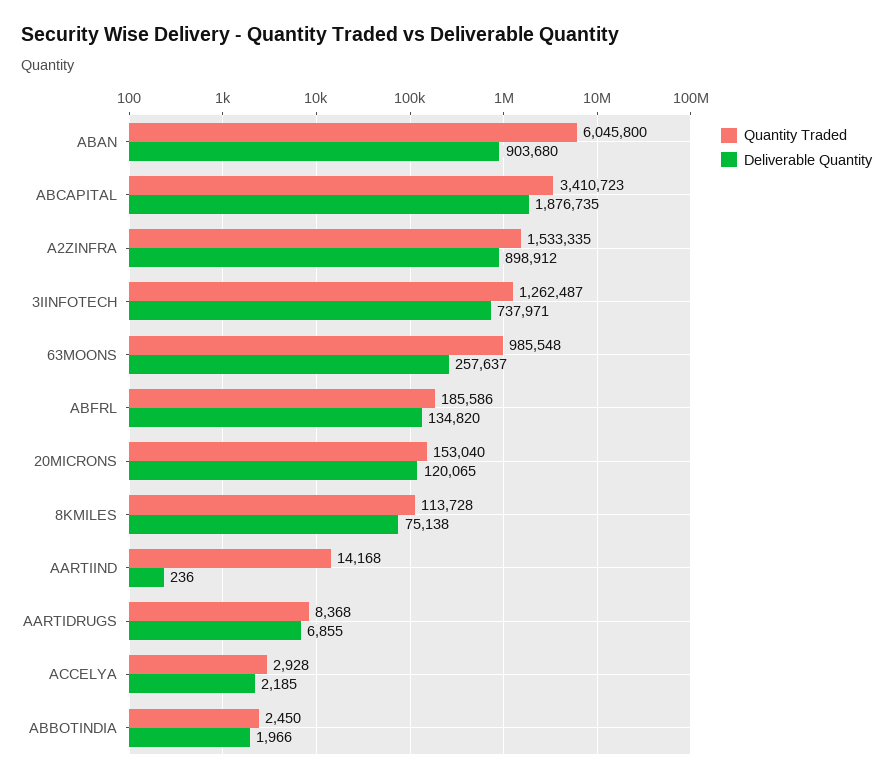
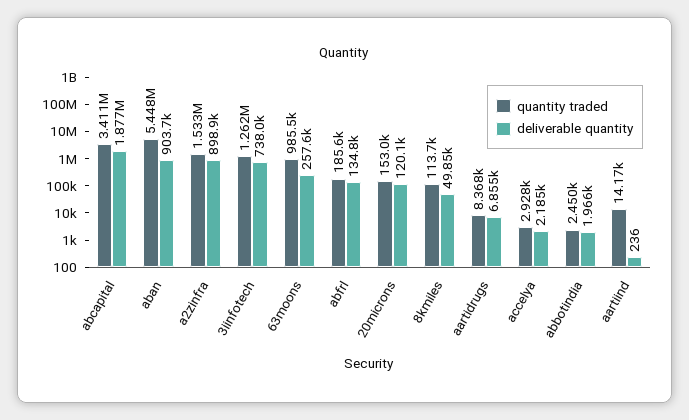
Quantity Traded, ABAN: 6045800 -> 5448000
Deliverable Quantity, 8KMILES: 75138 -> 49850

